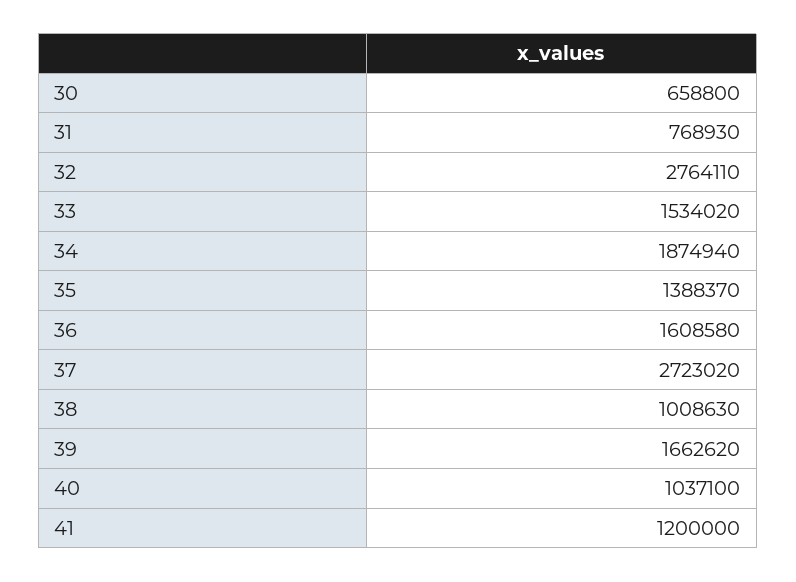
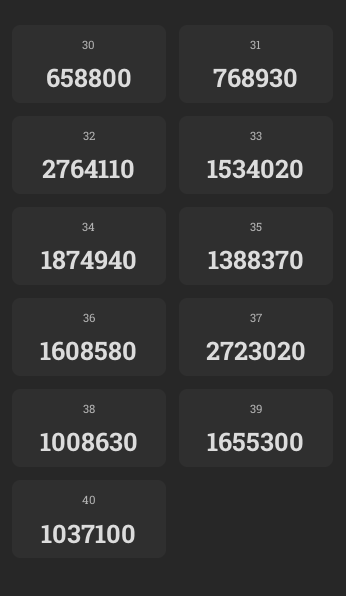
39: 1662620 -> 1655300
41: 1200000 -> none

